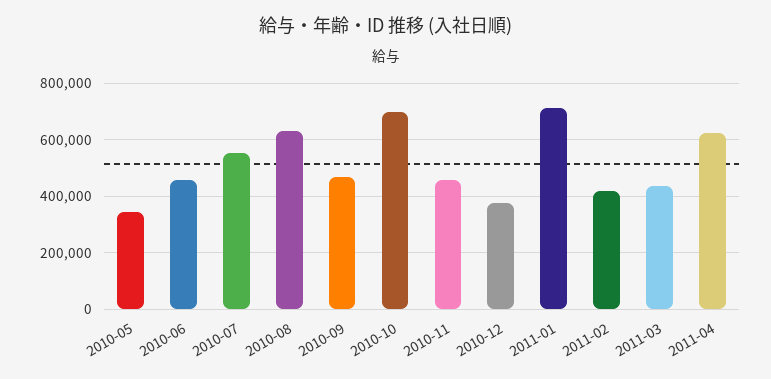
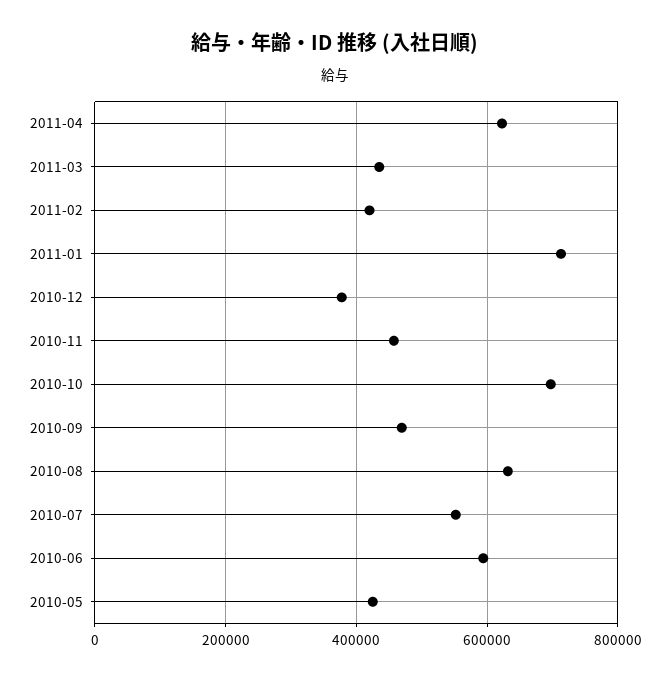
2010-05: 350000 -> 420000
2010-06: 450000 -> 600000

